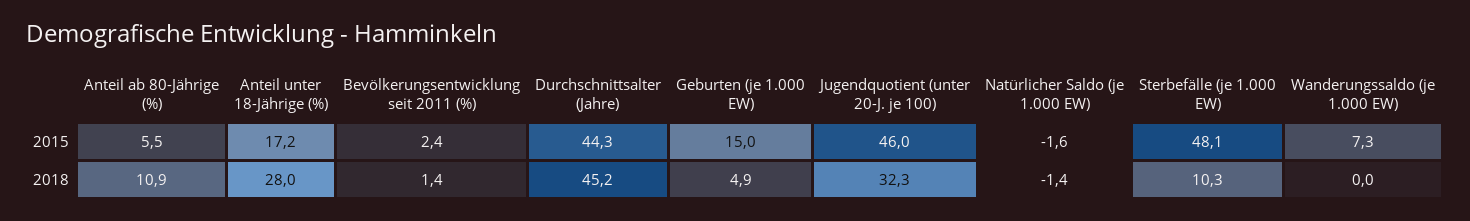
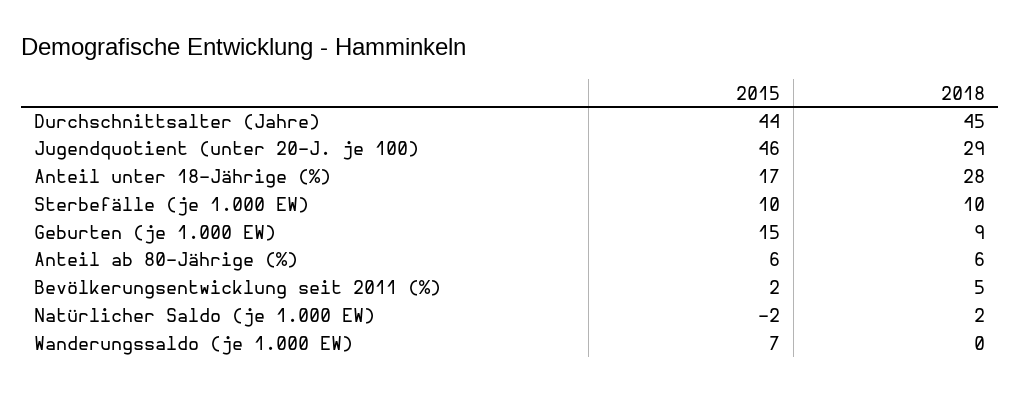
Sterbefälle (je 1.000 EW), 2015: 48.1 -> 10
Anteil ab 80-Jährige (%), 2018: 10.9 -> 6
Bevölkerungsentwicklung seit 2011 (%), 2018: 1.4 -> 5
Geburten (je 1.000 EW), 2018: 4.9 -> 9
Jugendquotient (unter 20-J. je 100), 2018: 32.3 -> 29
Natürlicher Saldo (je 1.000 EW), 2018: -1.4 -> 2

